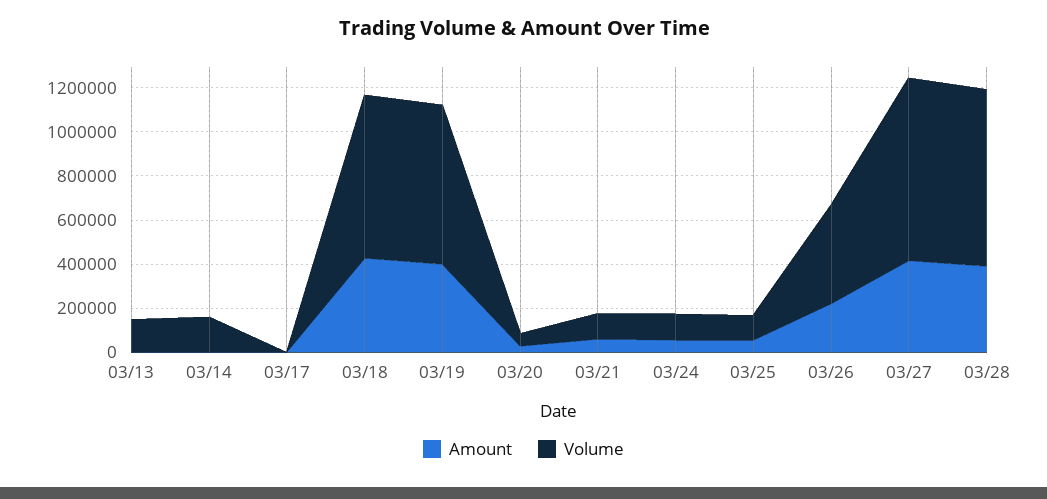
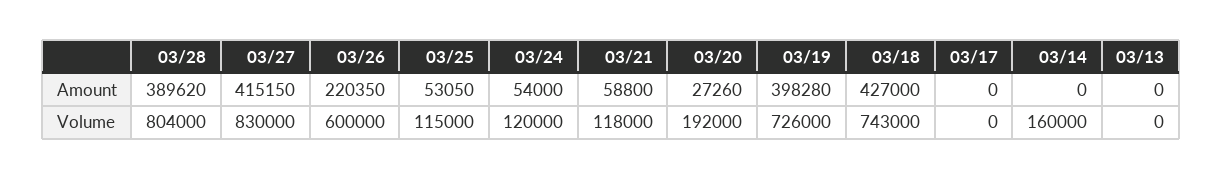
Volume, 03/13: 150000 -> 0
Volume, 03/20: 50000 -> 192000
Volume, 03/26: 450000 -> 600000

